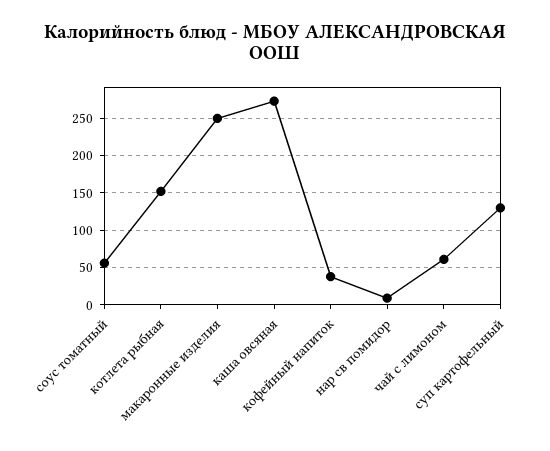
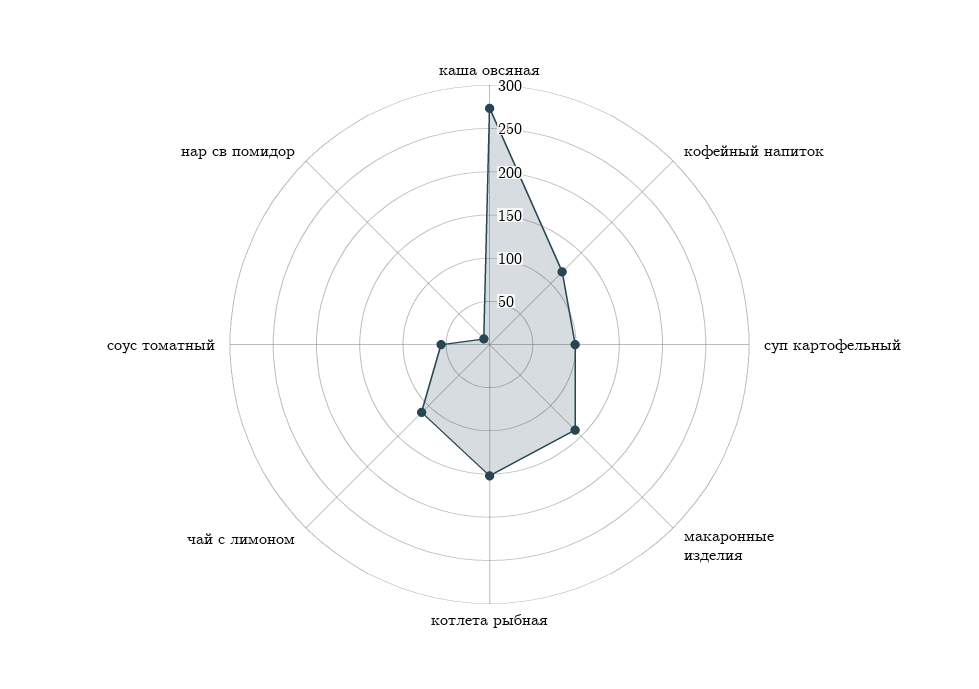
макаронные изделия: 250 -> 140
кофейный напиток: 40 -> 120
чай с лимоном: 60 -> 110
суп картофельный: 130 -> 100

